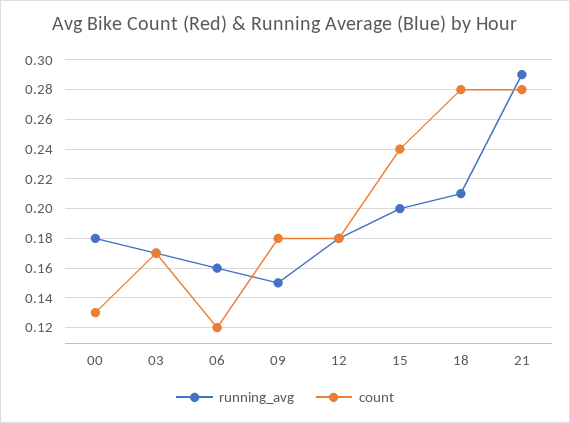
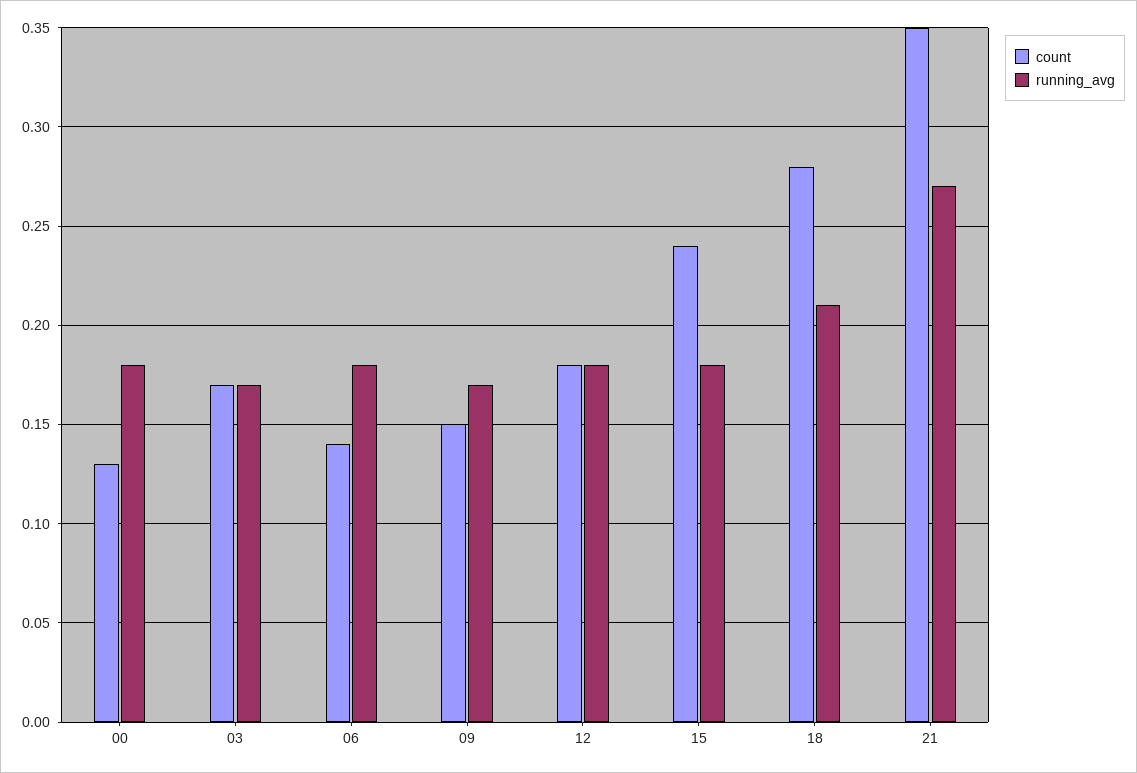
running_avg, 06: 0.16 -> 0.18
count, 06: 0.12 -> 0.14
running_avg, 09: 0.15 -> 0.17
count, 09: 0.18 -> 0.15
running_avg, 15: 0.2 -> 0.18
running_avg, 21: 0.29 -> 0.27
count, 21: 0.28 -> 0.35

